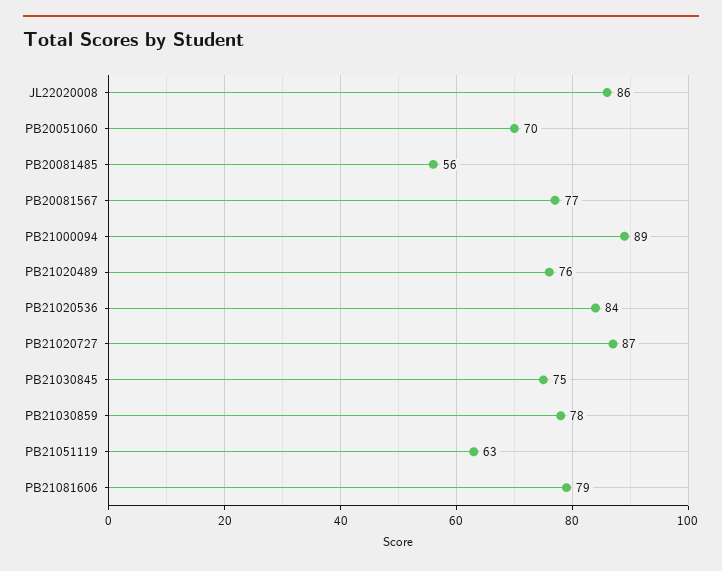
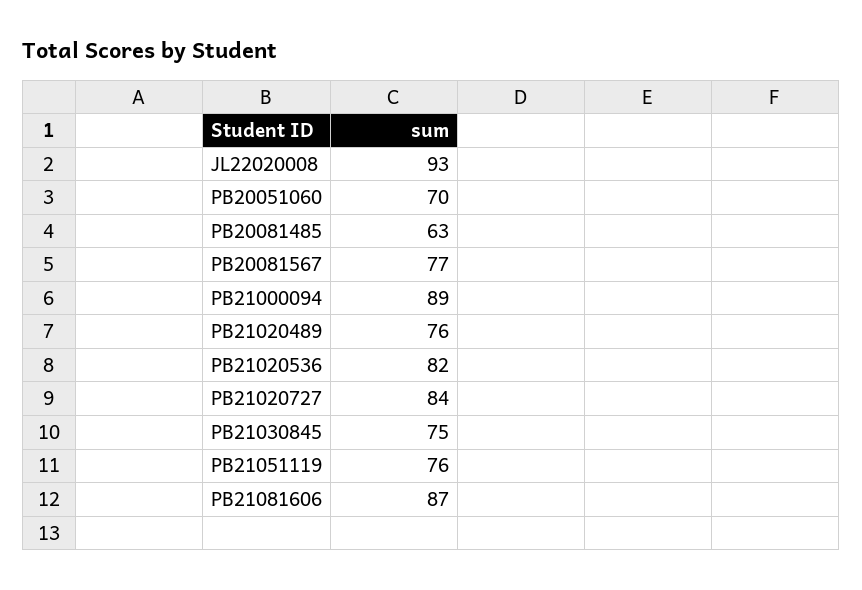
JL22020008: 86 -> 93
PB20081485: 56 -> 63
PB21020536: 84 -> 82
PB21020727: 87 -> 84
PB21030859: 78 -> none
PB21051119: 63 -> 76
PB21081606: 79 -> 87

